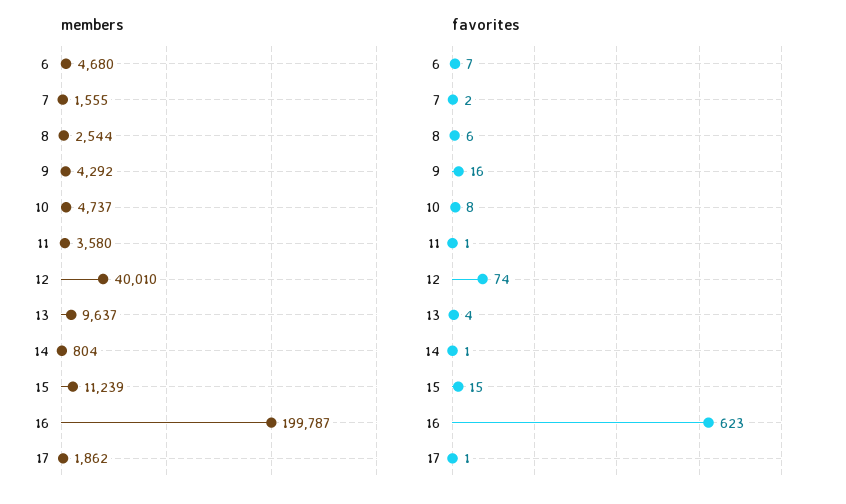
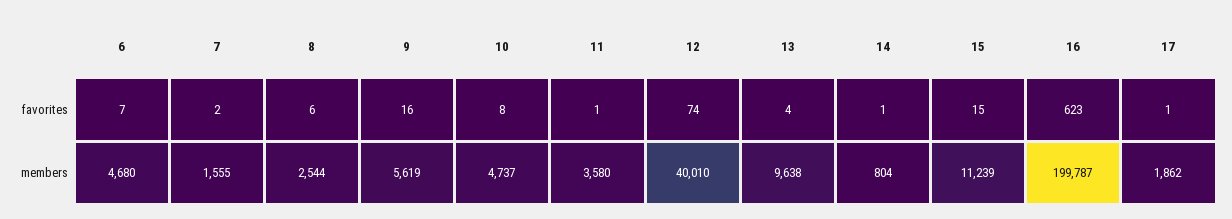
members, 9: 4292 -> 5619
members, 13: 9637 -> 9638

